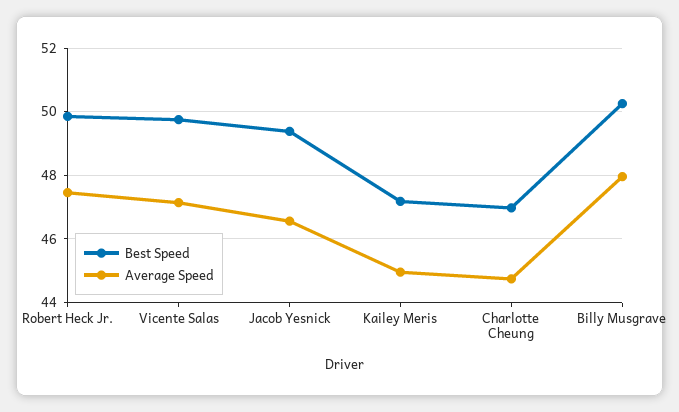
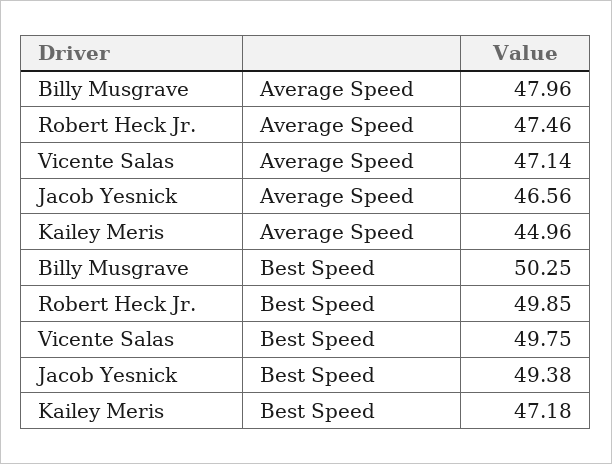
Best Speed, Charlotte Cheung: 47 -> none
Average Speed, Charlotte Cheung: 44.8 -> none

